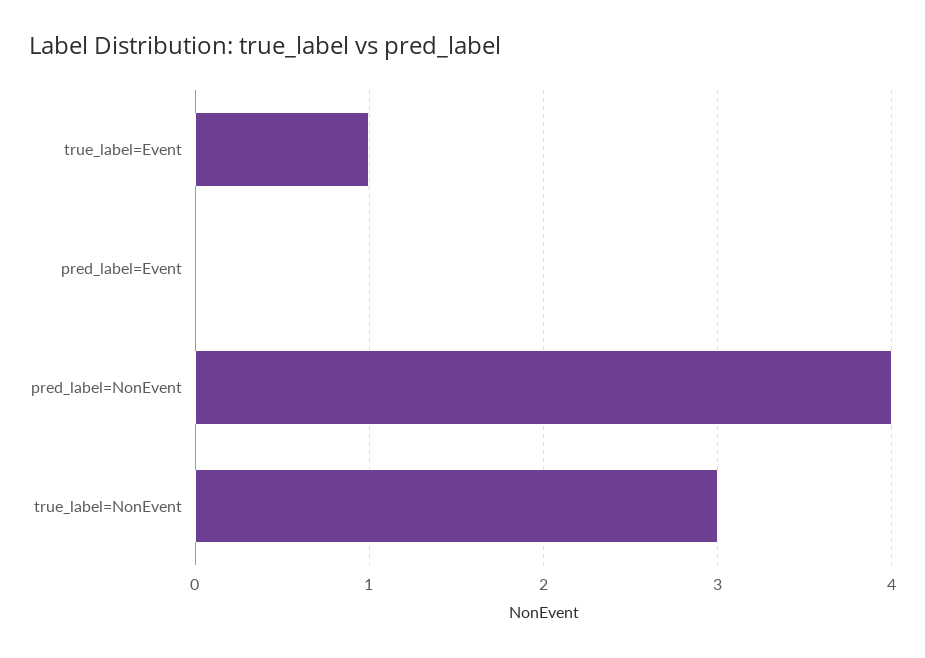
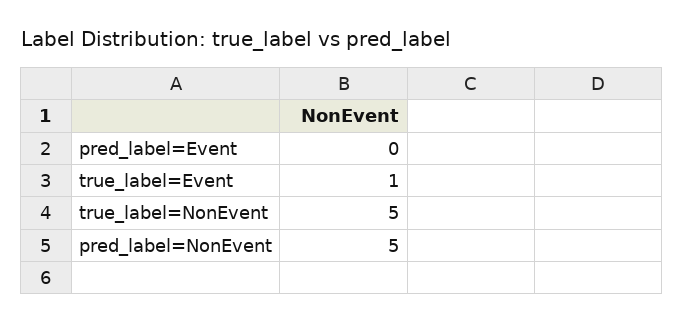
pred_label=NonEvent: 4 -> 5
true_label=NonEvent: 3 -> 5

